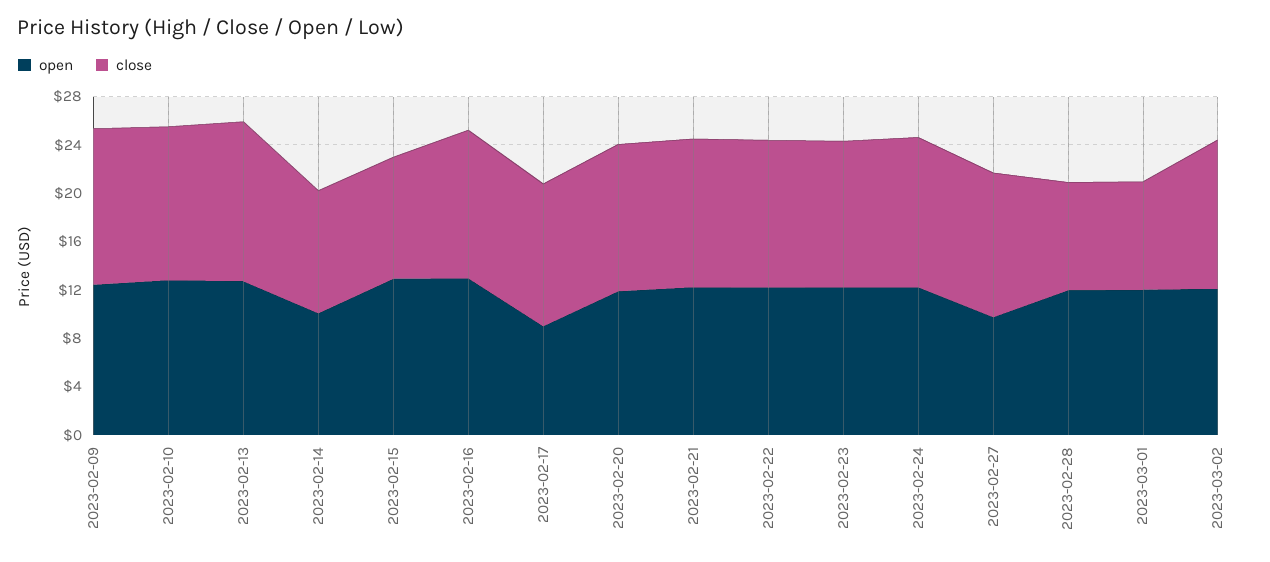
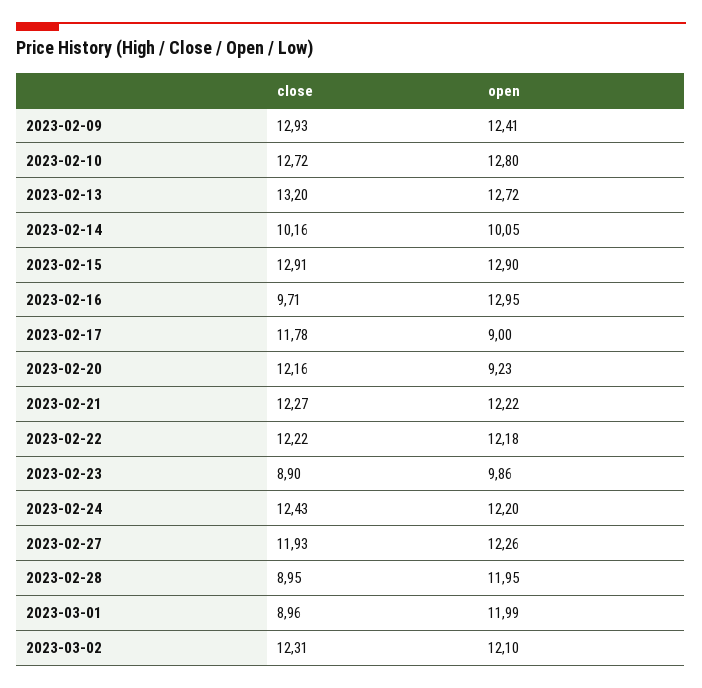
close, 2023-02-15: 10 -> 12.91
close, 2023-02-16: 12 -> 9.71
open, 2023-02-20: 12 -> 9.23
open, 2023-02-23: 12 -> 9.86
close, 2023-02-23: 12 -> 8.9
open, 2023-02-27: 10 -> 12.26

